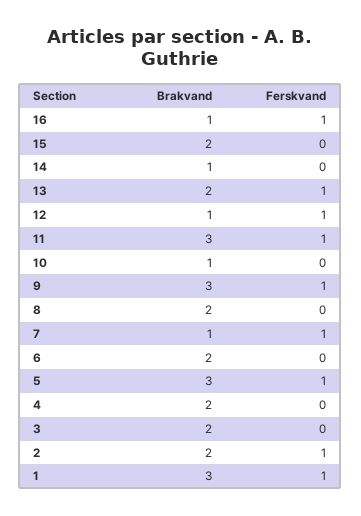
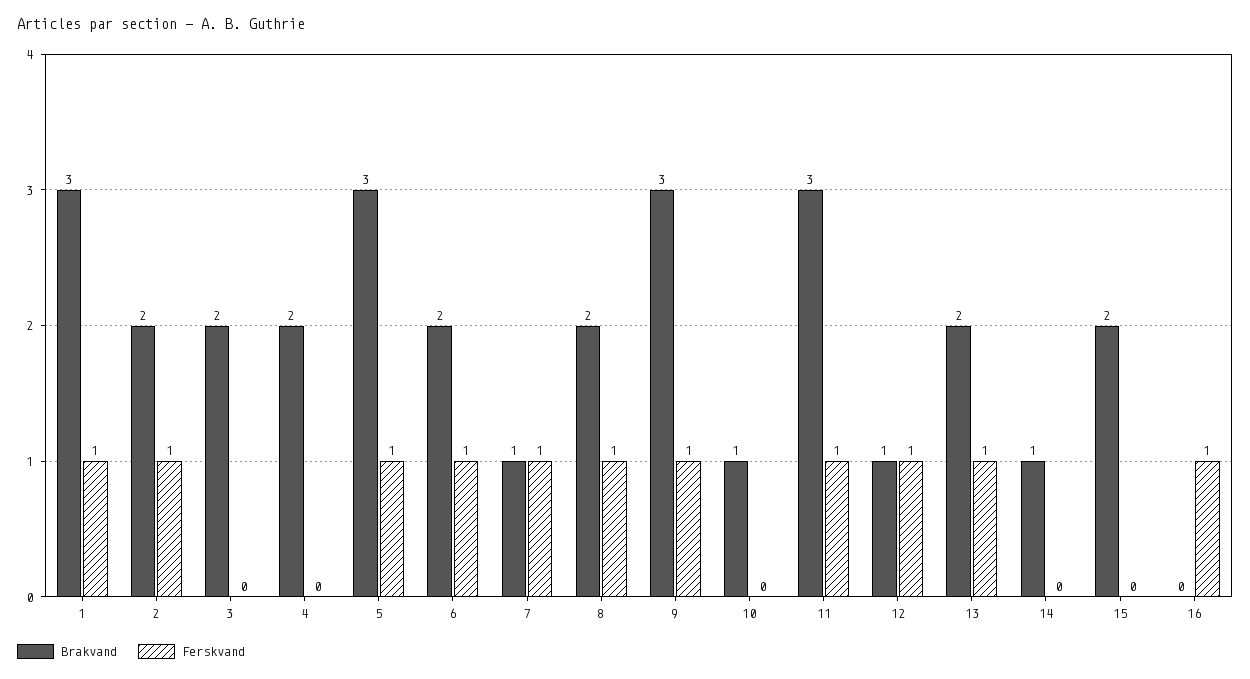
Brakvand, 16: 1 -> 0
Ferskvand, 8: 0 -> 1
Ferskvand, 6: 0 -> 1

